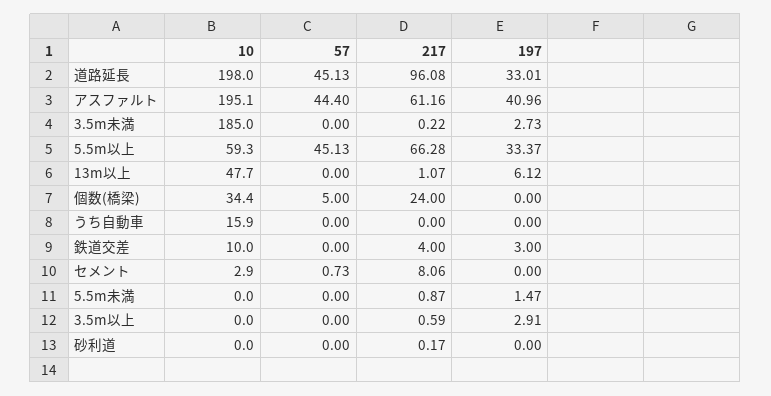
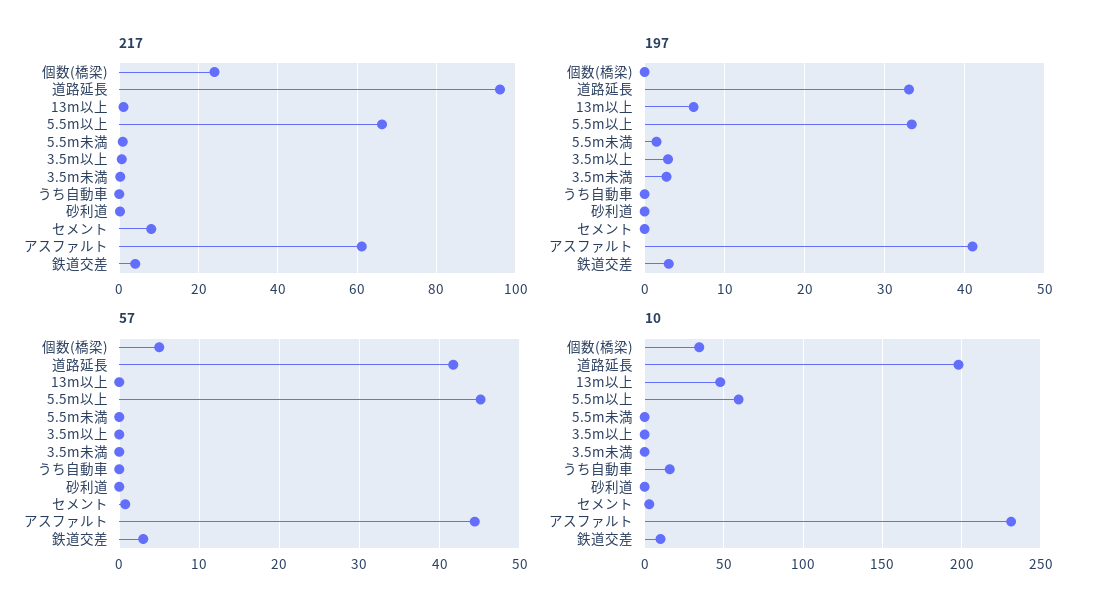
57, 道路延長: 45.13 -> 42
10, アスファルト: 195.1 -> 230
10, 3.5m未満: 185 -> 0
57, 鉄道交差: 0 -> 3

